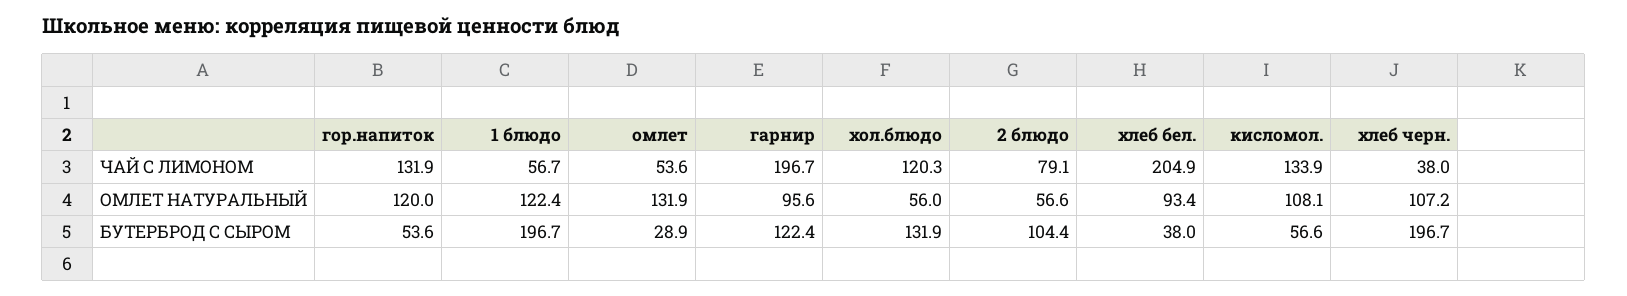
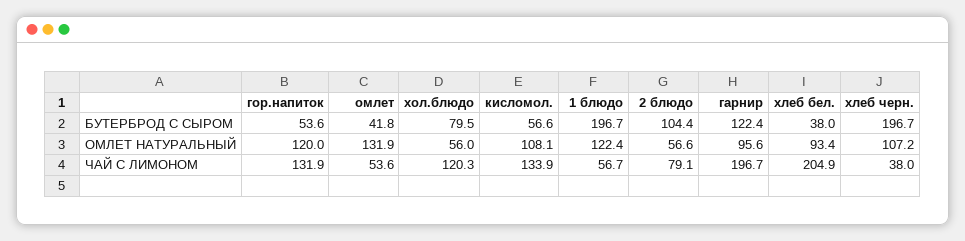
омлет, БУТЕРБРОД С СЫРОМ: 28.9 -> 41.8
хол.блюдо, БУТЕРБРОД С СЫРОМ: 131.9 -> 79.5

